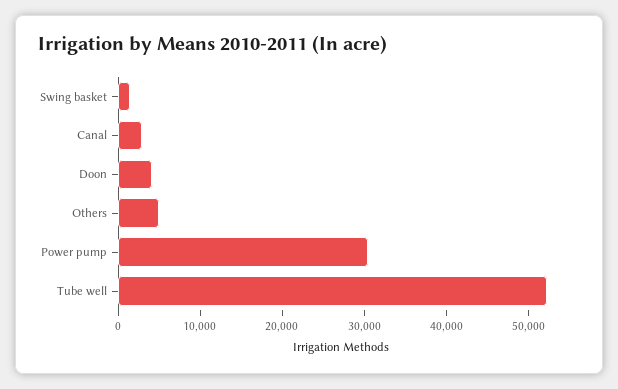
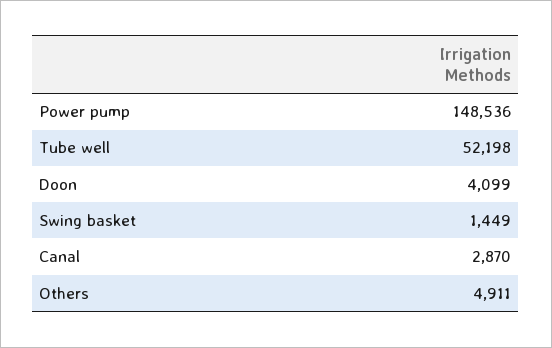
Power pump: 30000 -> 148536

